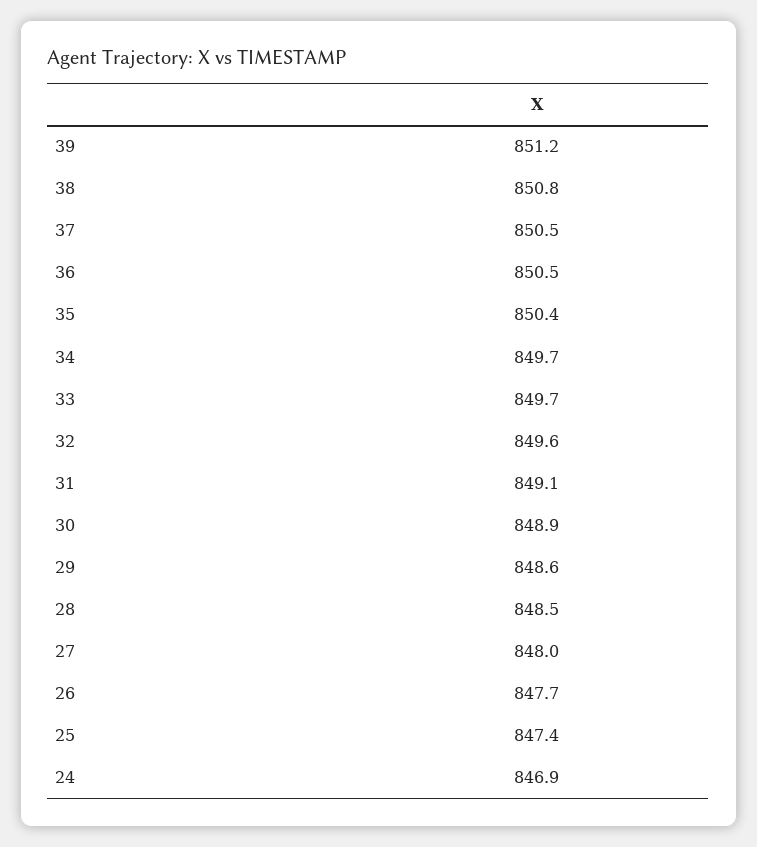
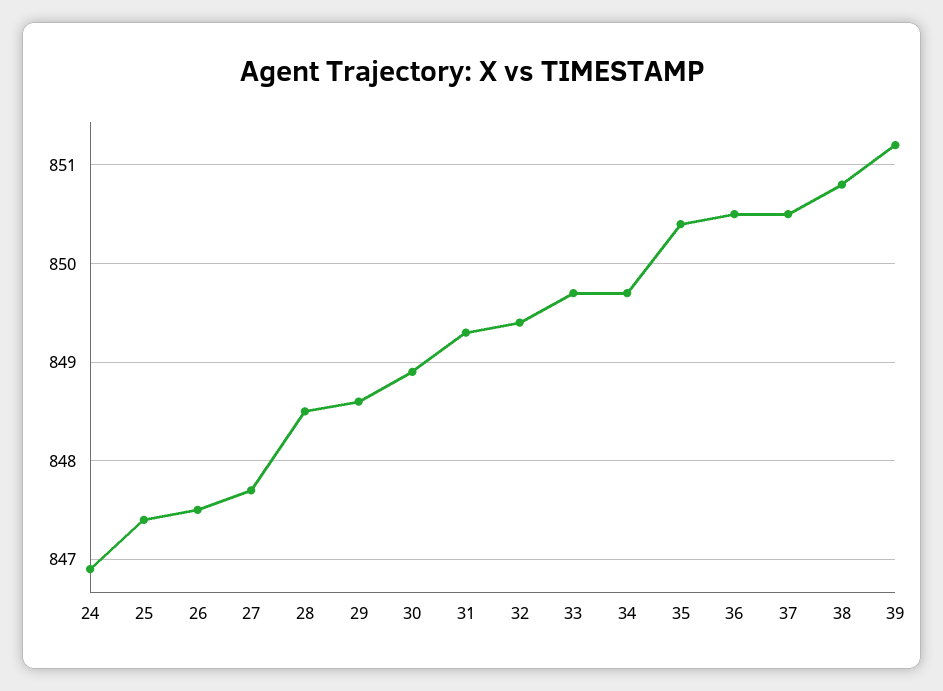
32: 849.6 -> 849.4
31: 849.1 -> 849.3
27: 848 -> 847.7
26: 847.7 -> 847.5

